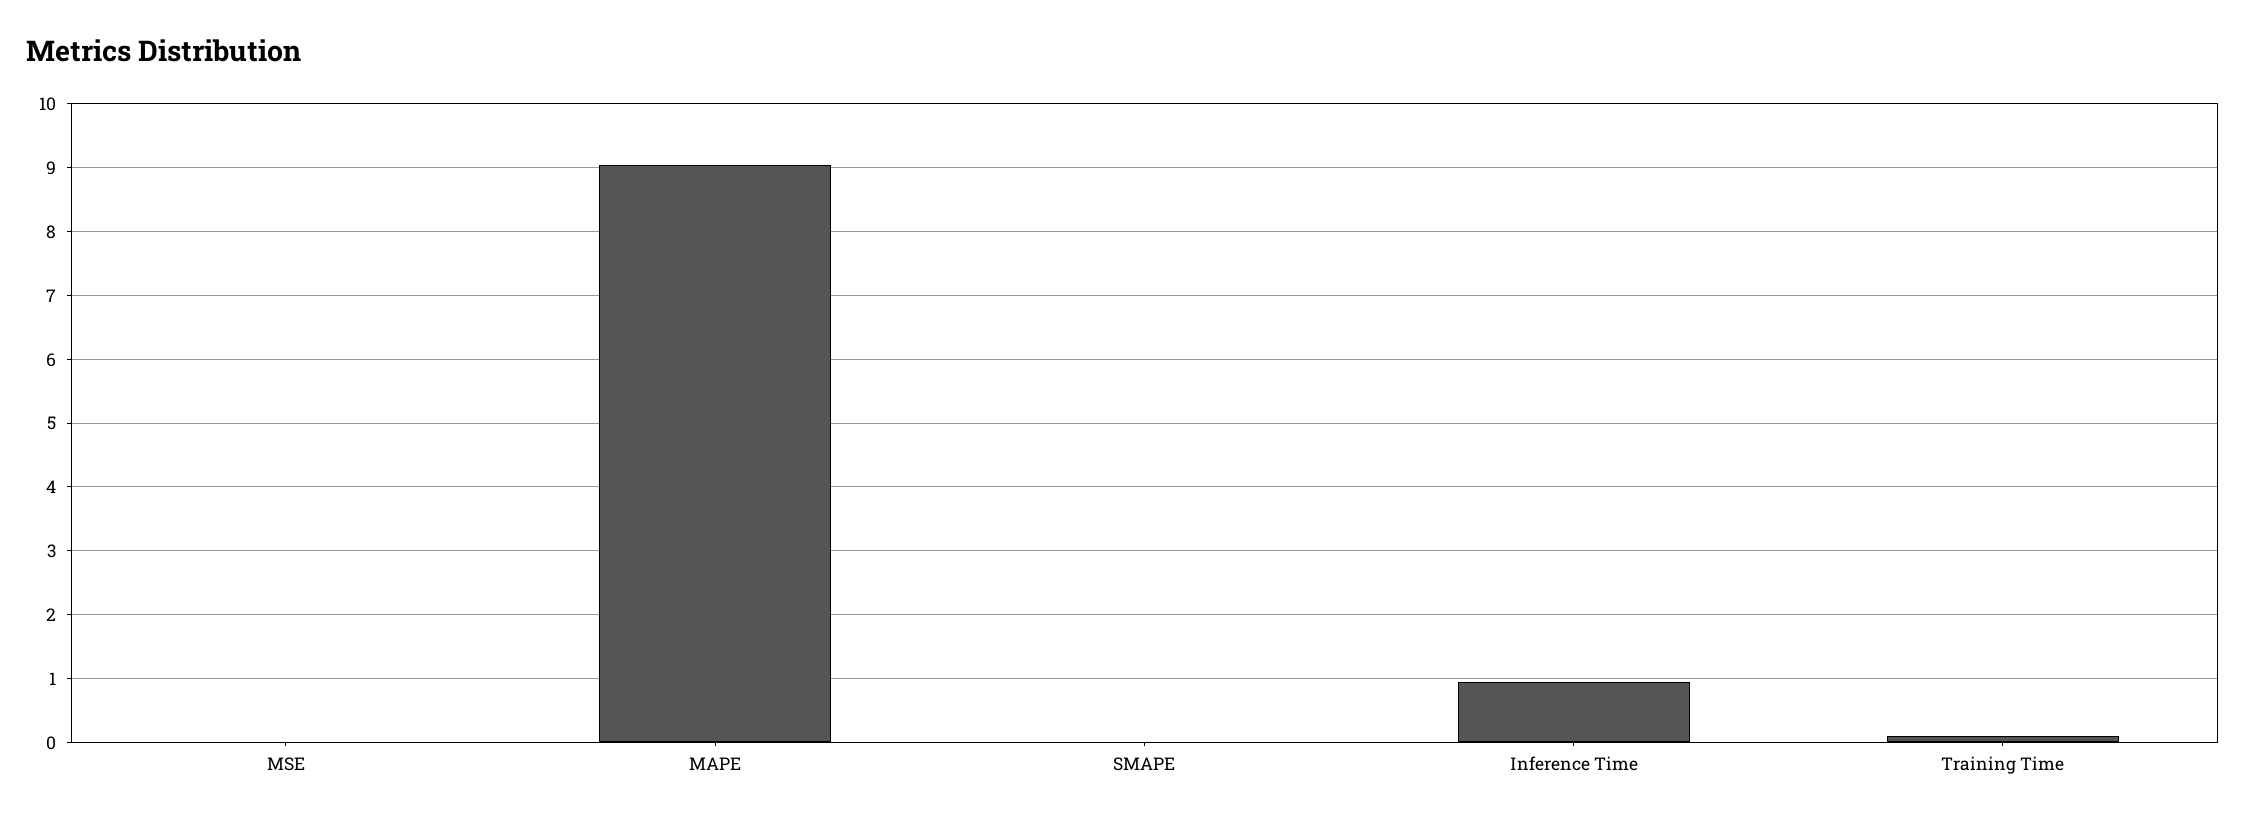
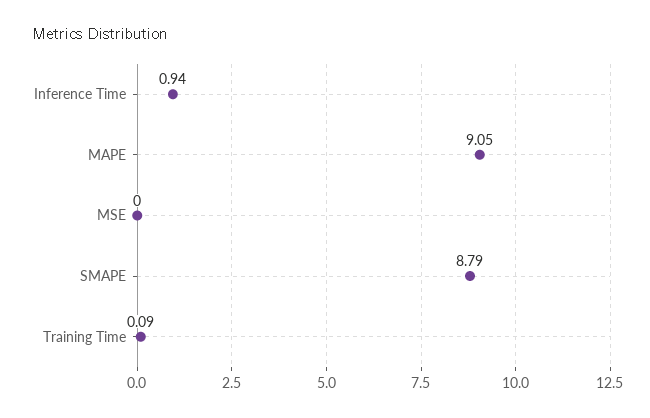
SMAPE: 0 -> 8.79

